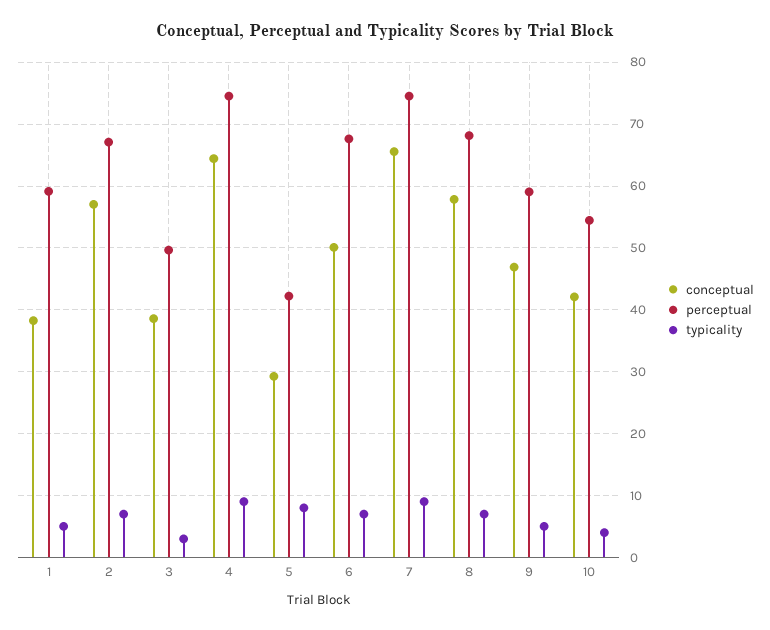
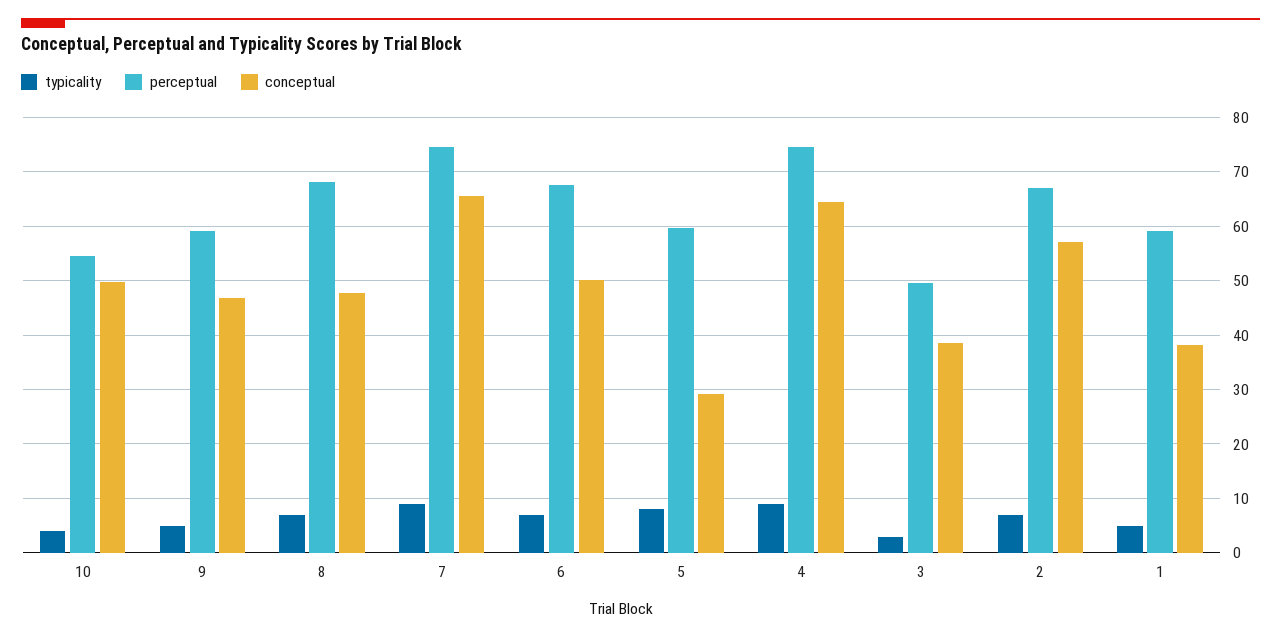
perceptual, 5: 42 -> 60
conceptual, 8: 58 -> 48
conceptual, 10: 42 -> 50

